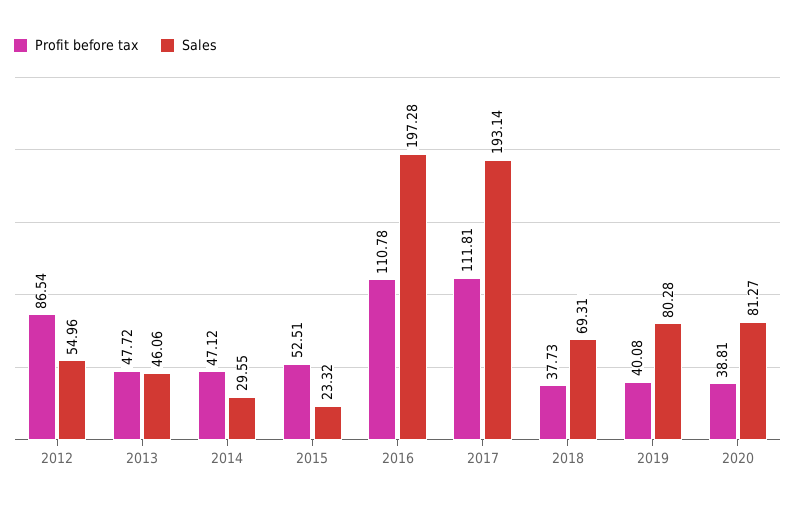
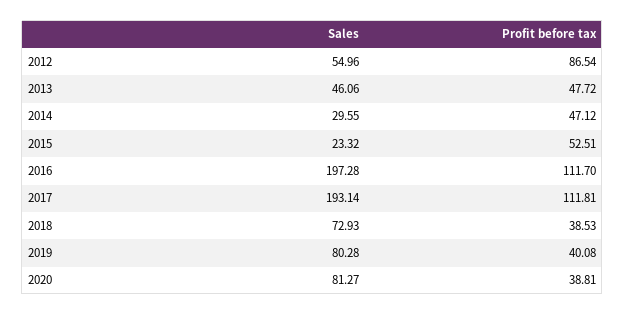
Profit before tax, 2016: 110.78 -> 111.7
Profit before tax, 2018: 37.73 -> 38.53
Sales, 2018: 69.31 -> 72.93

